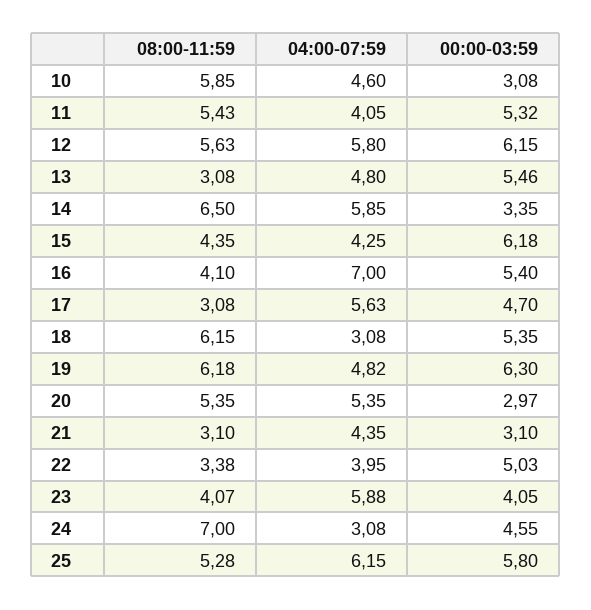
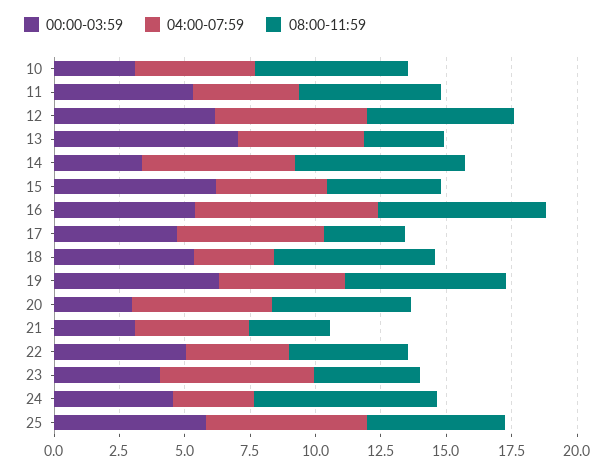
00:00-03:59, 13: 5.46 -> 7
08:00-11:59, 16: 4.1 -> 6.5
08:00-11:59, 22: 3.38 -> 4.5

